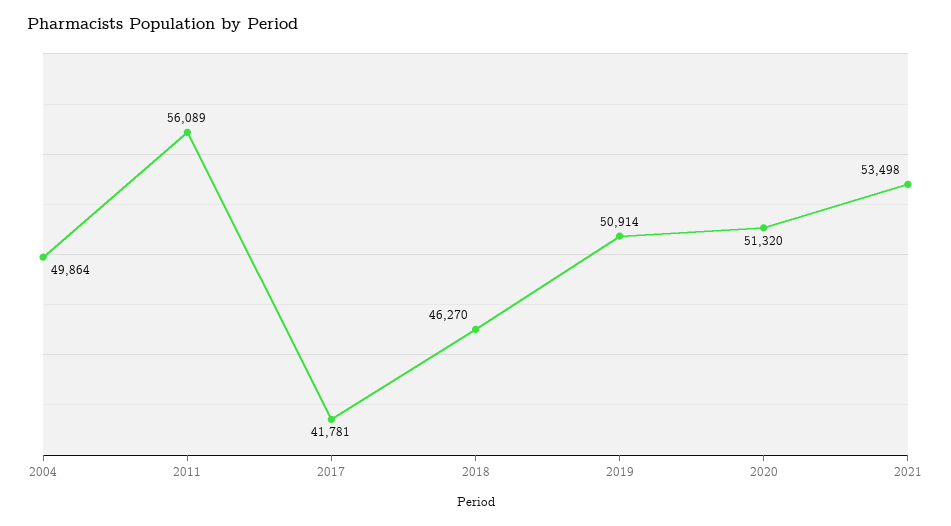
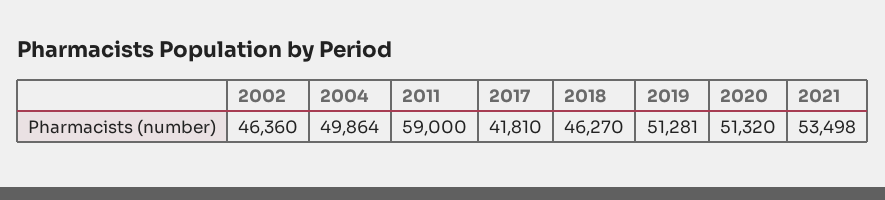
2011: 56089 -> 59000
2017: 41781 -> 41810
2019: 50914 -> 51281
2002: none -> 46360

